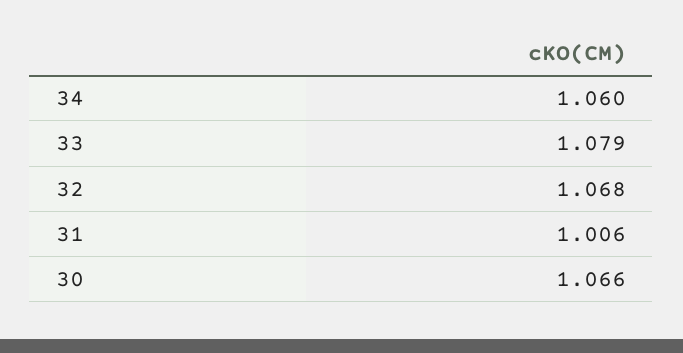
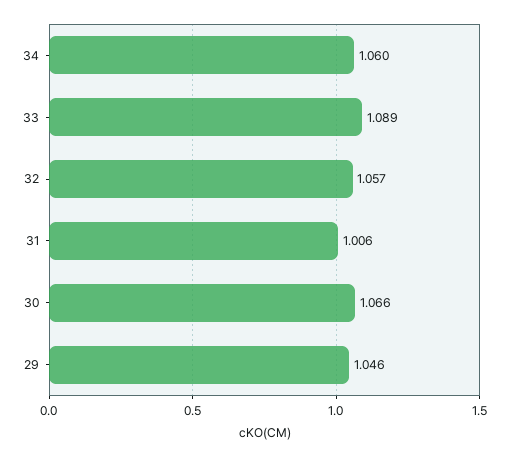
33: 1.079 -> 1.089
32: 1.068 -> 1.057
29: none -> 1.046

